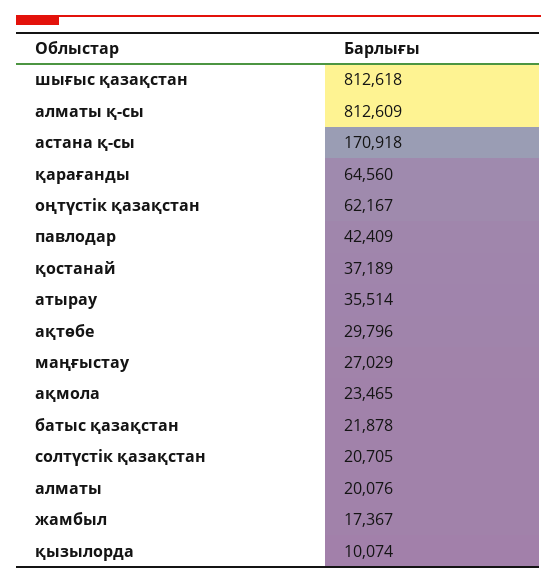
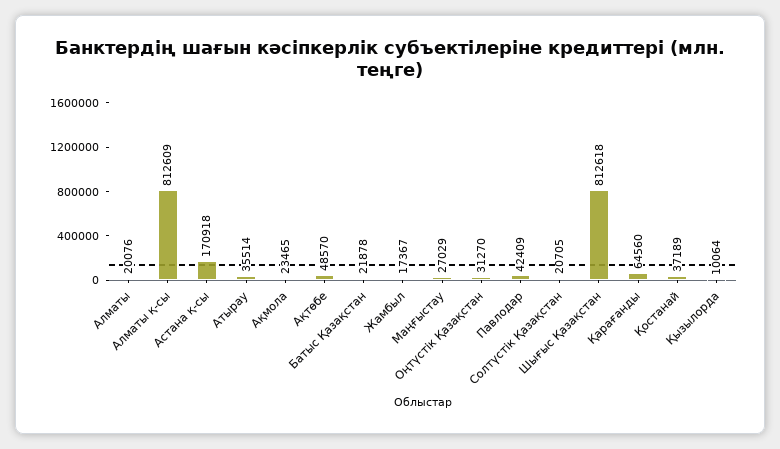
оңтүстік қазақстан: 62167 -> 31270
ақтөбе: 29796 -> 48570
қызылорда: 10074 -> 10064

